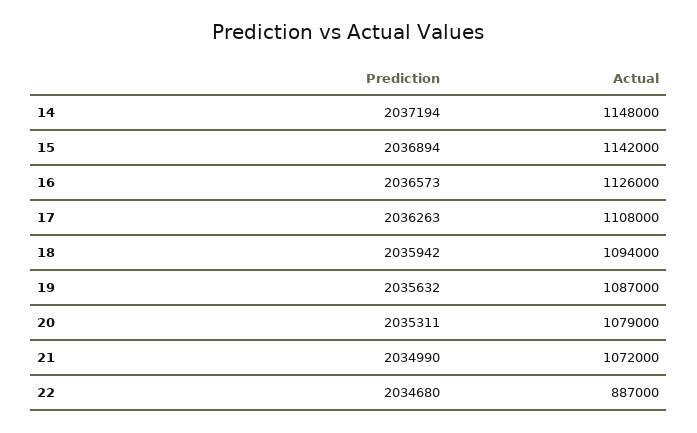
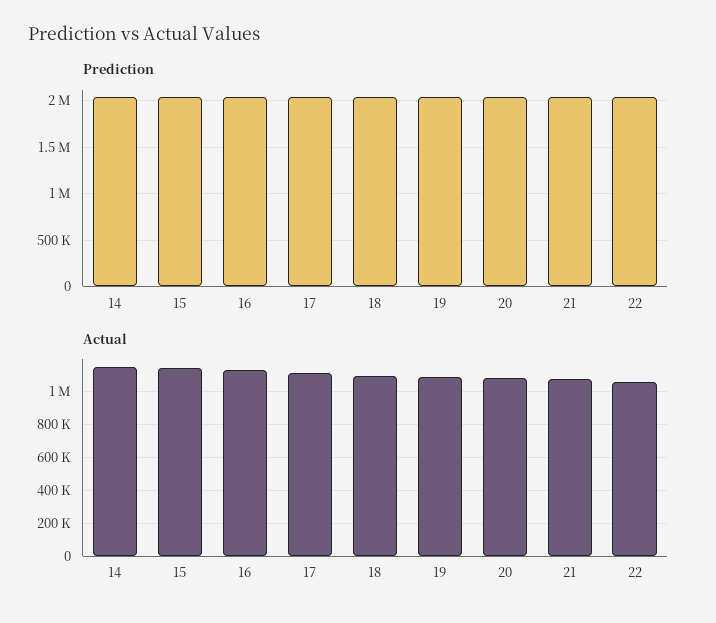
Actual, 22: 887000 -> 1050000

